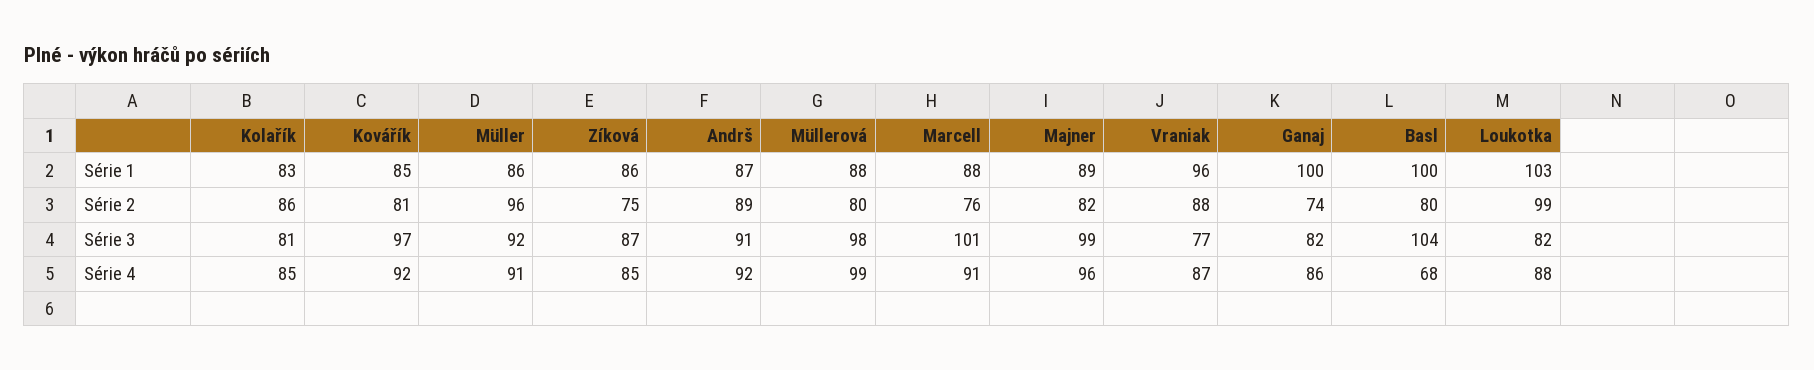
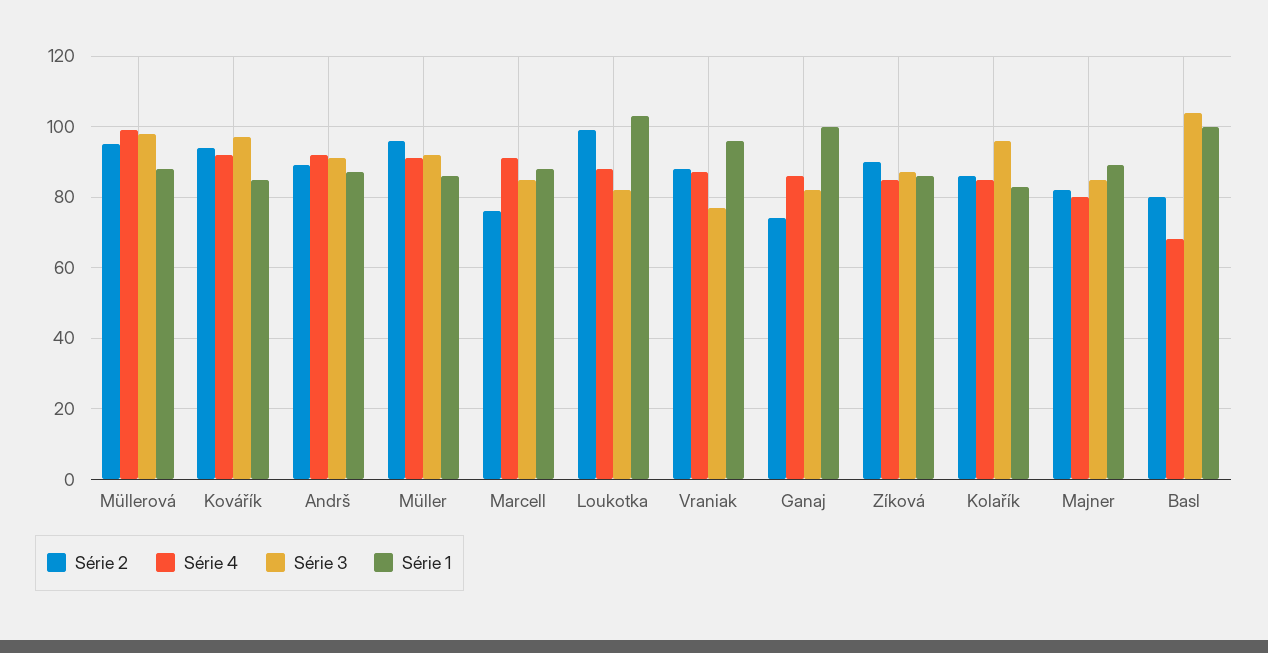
Série 2, Kovářík: 81 -> 95
Série 2, Zíková: 75 -> 90
Série 2, Müllerová: 80 -> 95
Série 3, Kolařík: 81 -> 95
Série 3, Marcell: 101 -> 85
Série 3, Majner: 99 -> 85
Série 4, Majner: 96 -> 80

